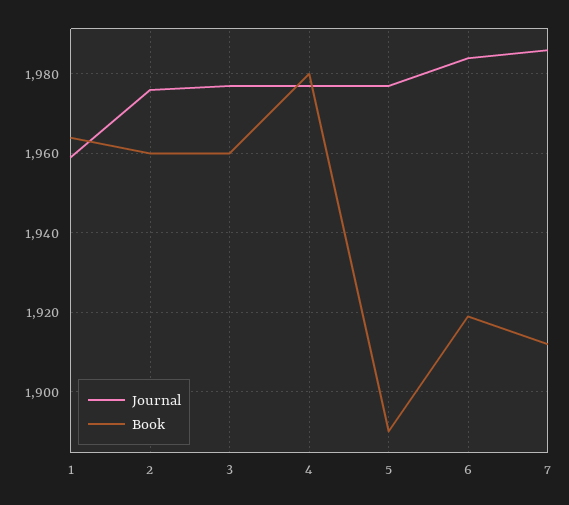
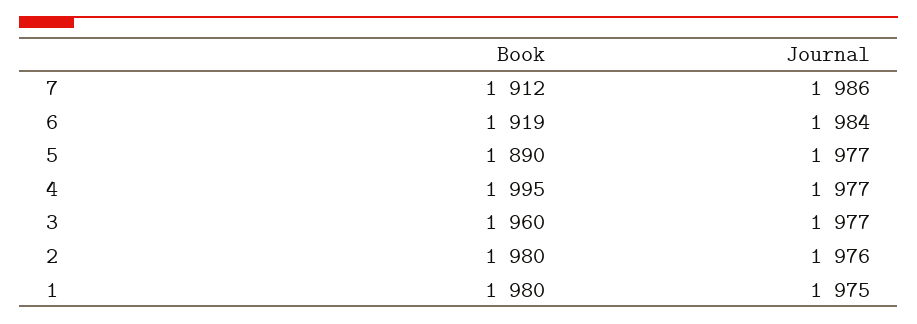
Journal, 1: 1960 -> 1975
Book, 1: 1965 -> 1980
Book, 2: 1960 -> 1980
Book, 4: 1980 -> 1995

